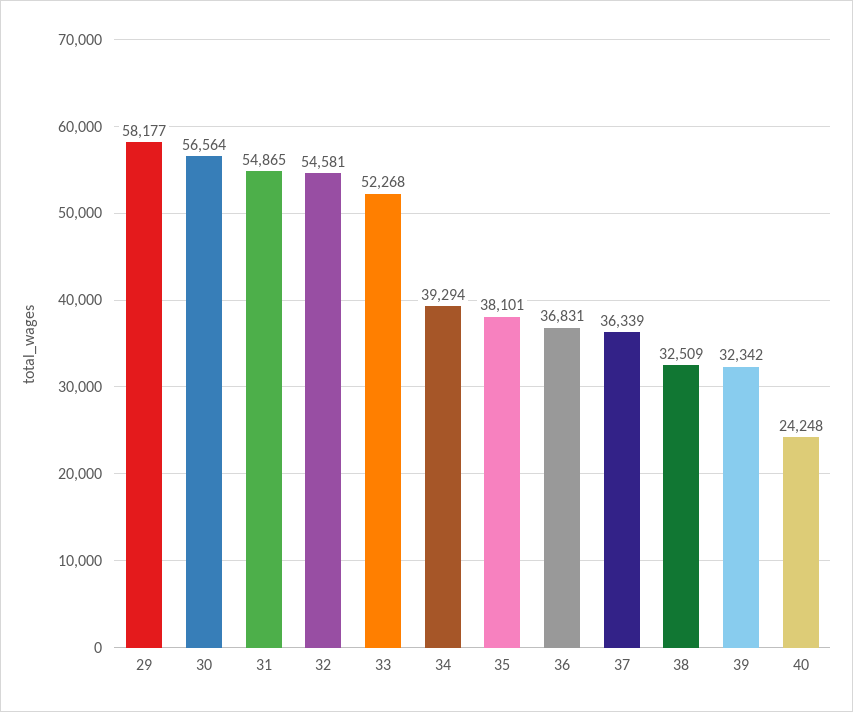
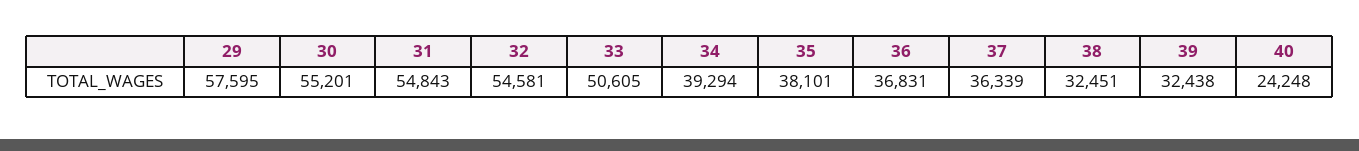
29: 58177 -> 57595
30: 56564 -> 55201
31: 54865 -> 54843
33: 52268 -> 50605
38: 32509 -> 32451
39: 32342 -> 32438

